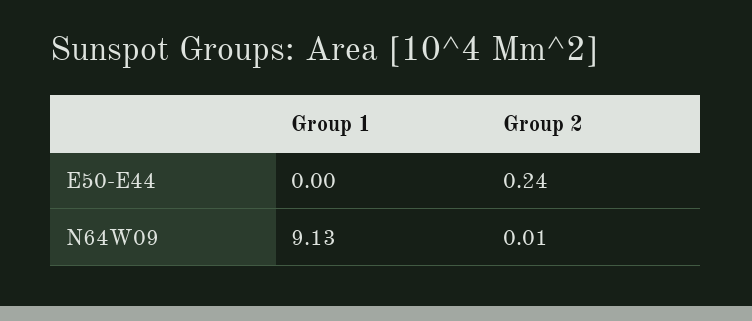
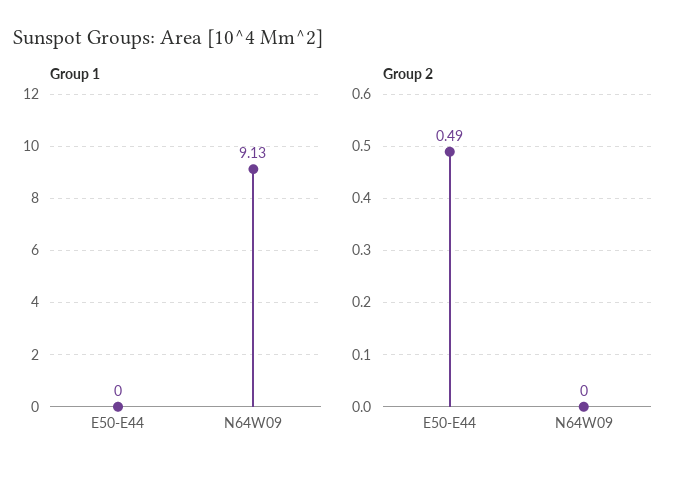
Group 2, E50-E44: 0.24 -> 0.49
Group 2, N64W09: 0.01 -> 0

